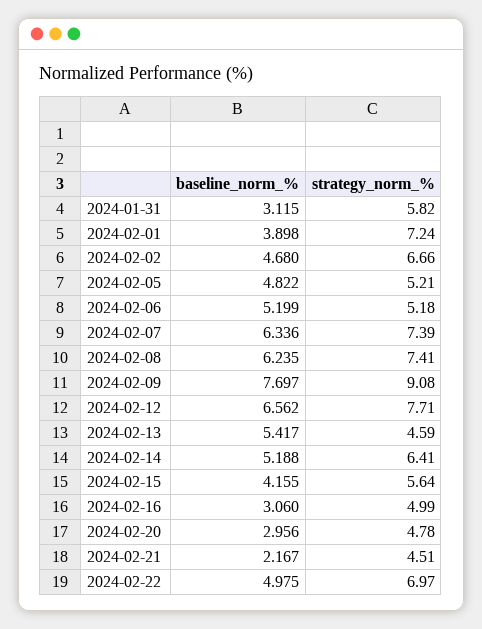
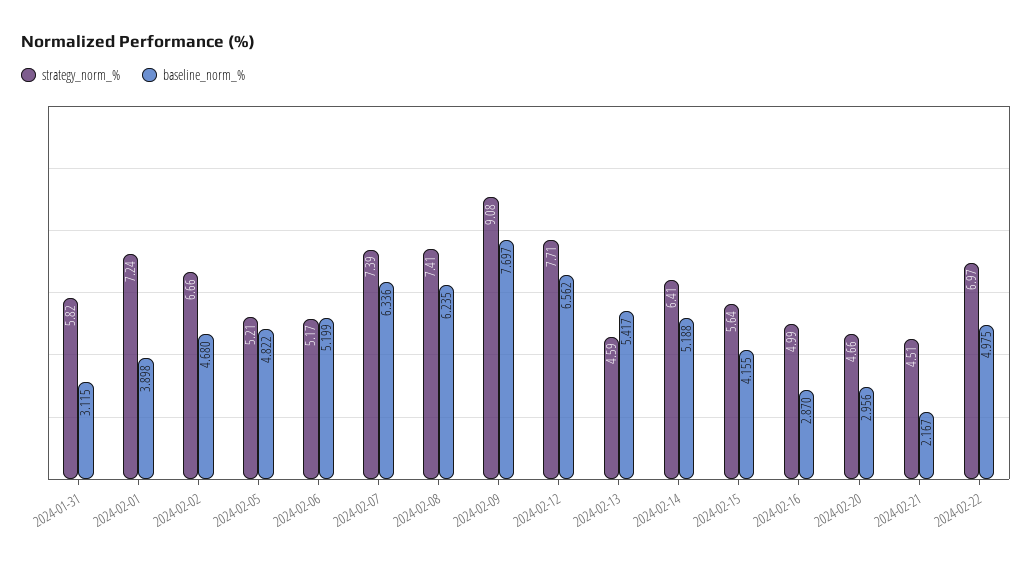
strategy_norm_%, 2024-02-06: 5.18 -> 5.17
baseline_norm_%, 2024-02-16: 3.06 -> 2.87
strategy_norm_%, 2024-02-20: 4.78 -> 4.66

